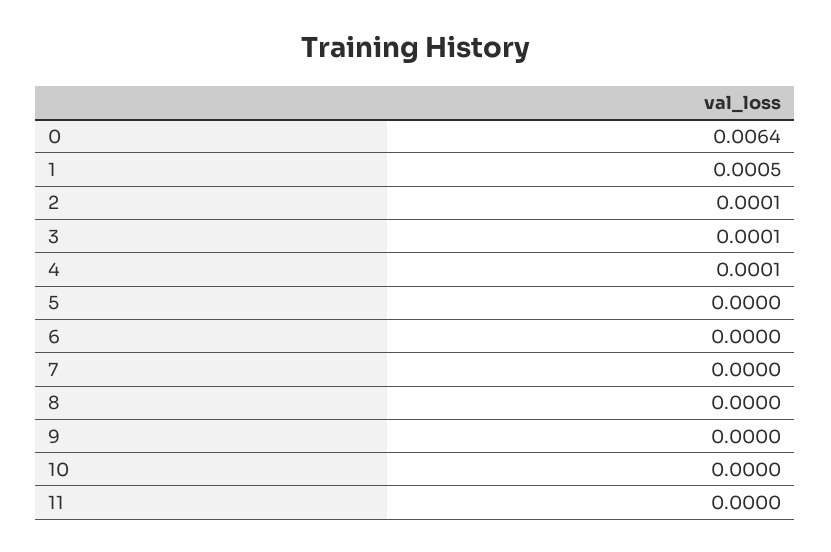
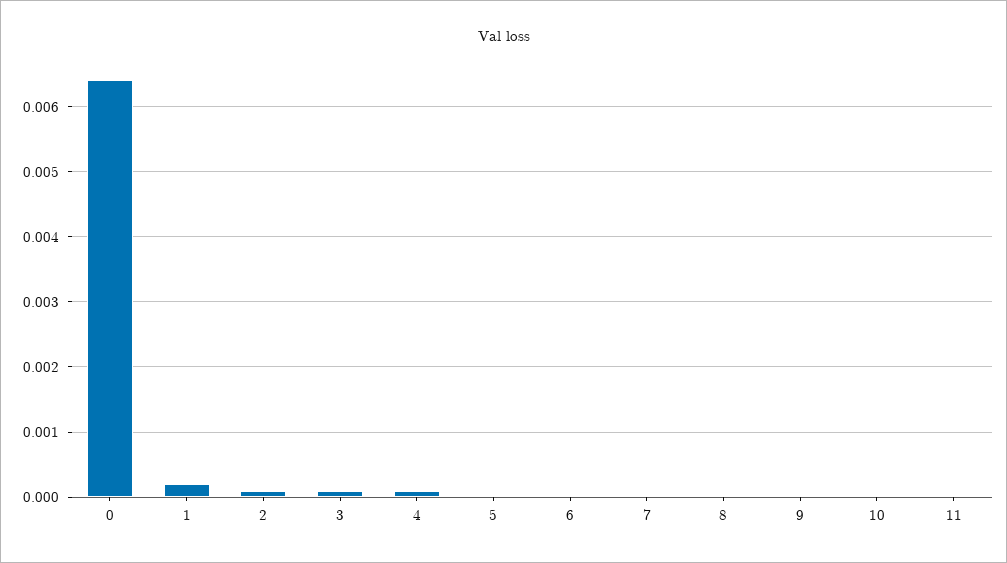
1: 0.0005 -> 0.0002

